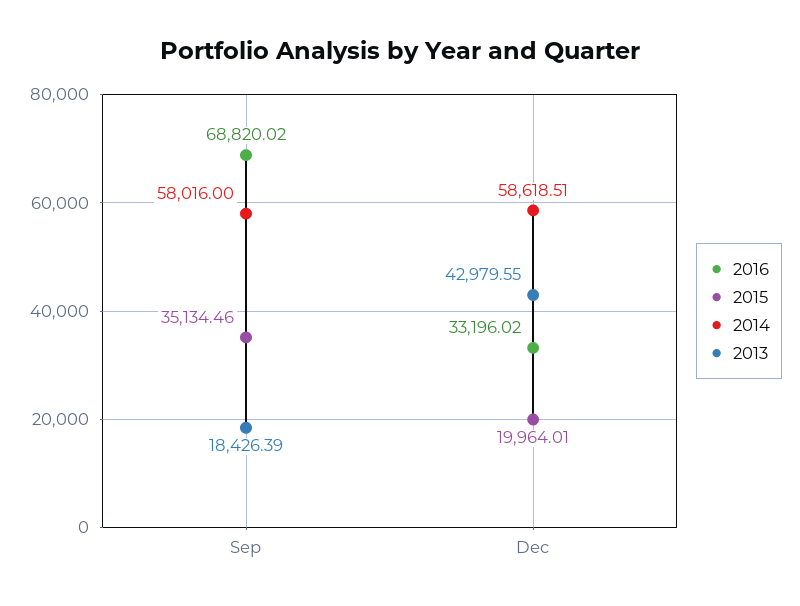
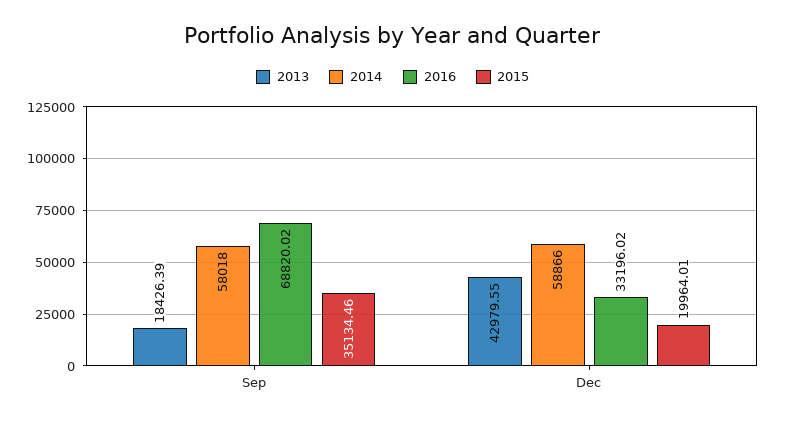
2014, Sep: 58016 -> 58018
2014, Dec: 58618.51 -> 58866

